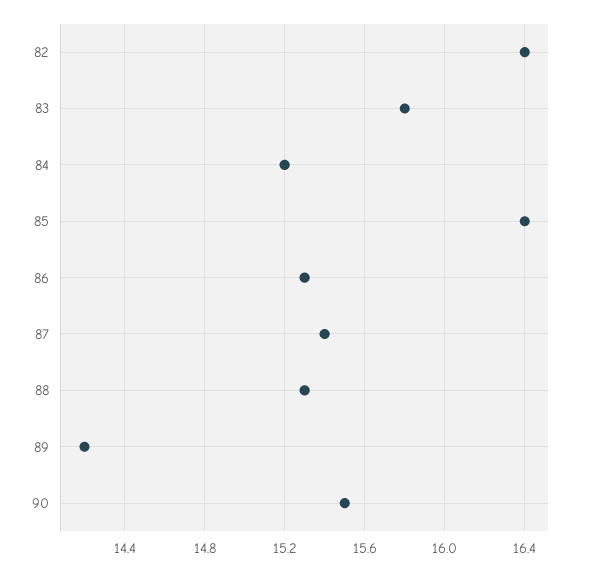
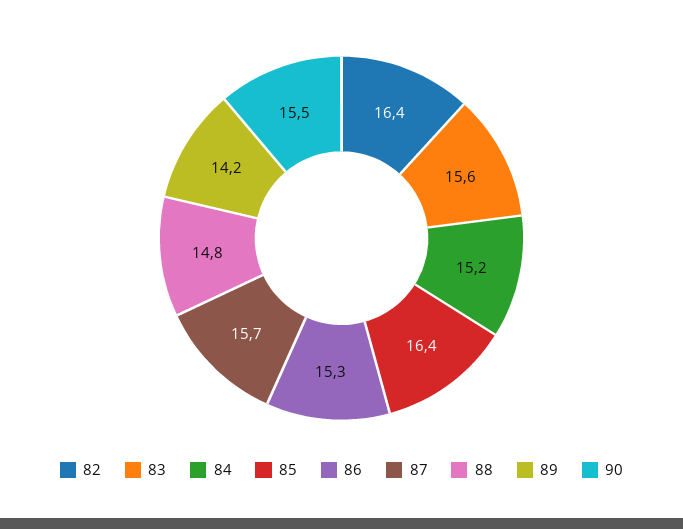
83: 15.8 -> 15.6
87: 15.4 -> 15.7
88: 15.3 -> 14.8

